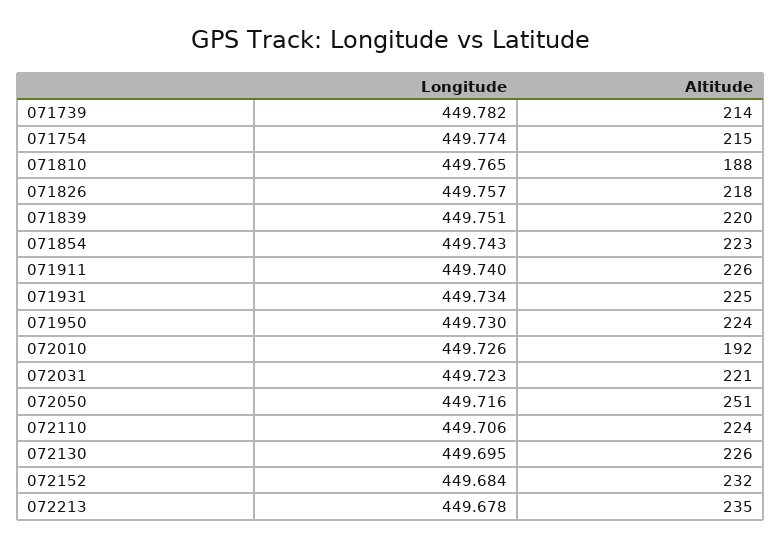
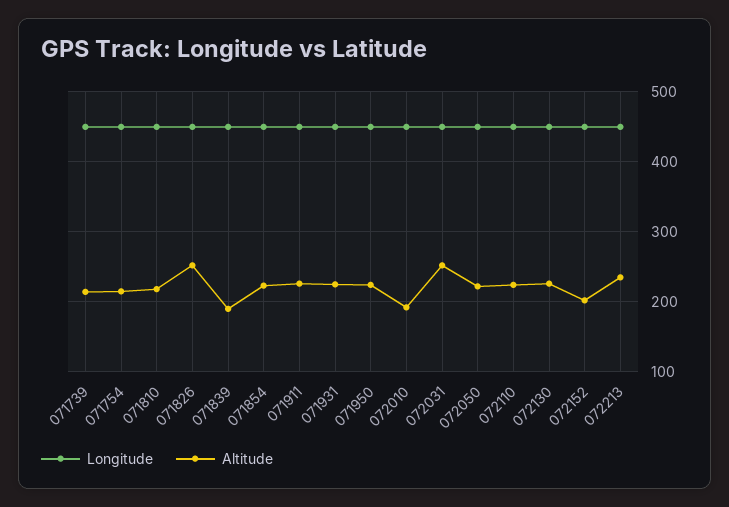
Altitude, 071810: 188 -> 220
Altitude, 071826: 218 -> 250
Altitude, 071839: 220 -> 190
Altitude, 072031: 221 -> 250
Altitude, 072050: 251 -> 220
Altitude, 072152: 232 -> 200

